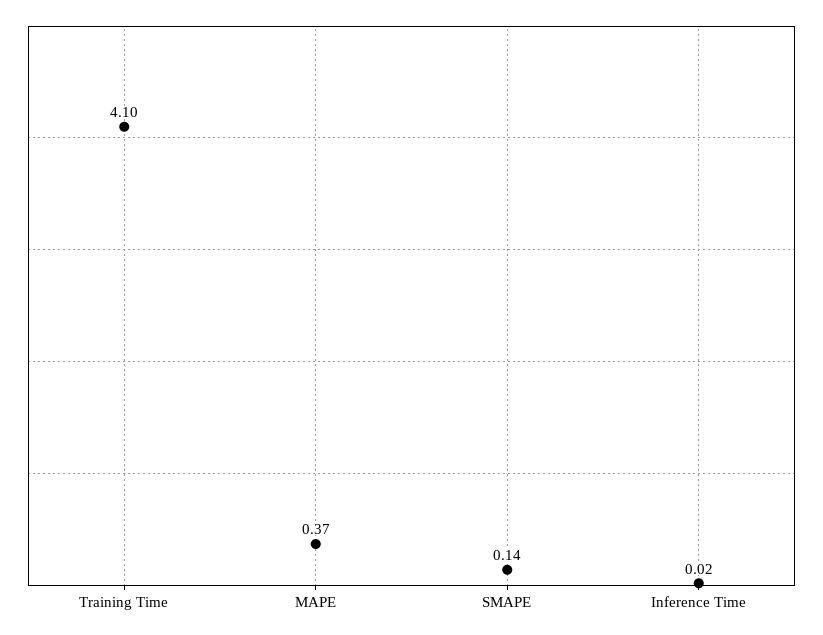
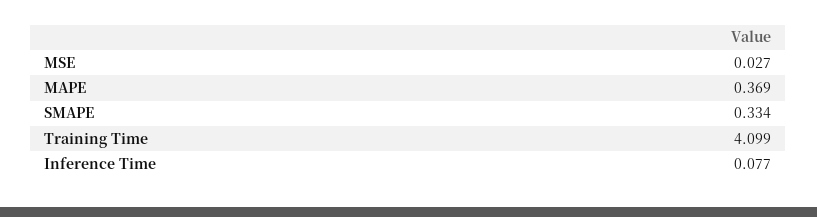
SMAPE: 0.14 -> 0.334
Inference Time: 0.02 -> 0.077
MSE: none -> 0.027

